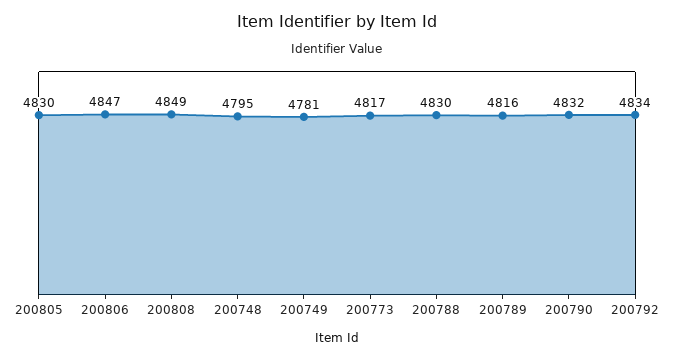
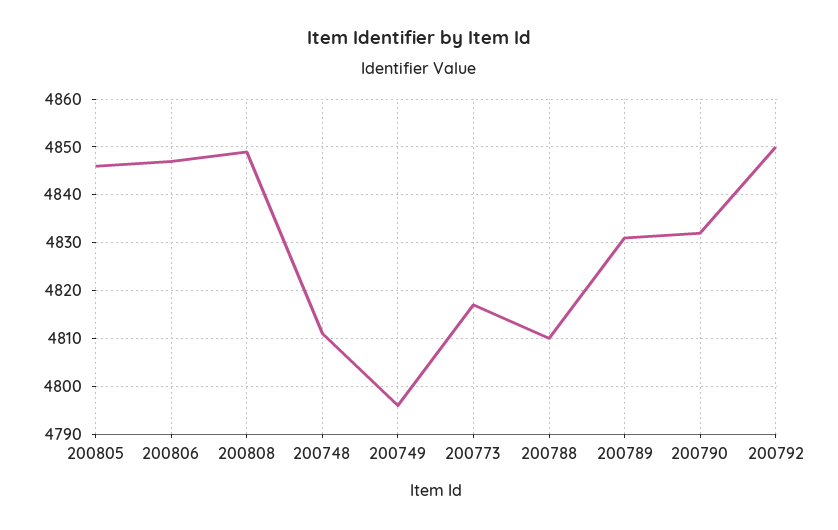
200805: 4830 -> 4845
200748: 4795 -> 4810
200749: 4781 -> 4795
200788: 4830 -> 4810
200789: 4816 -> 4830
200792: 4834 -> 4850

